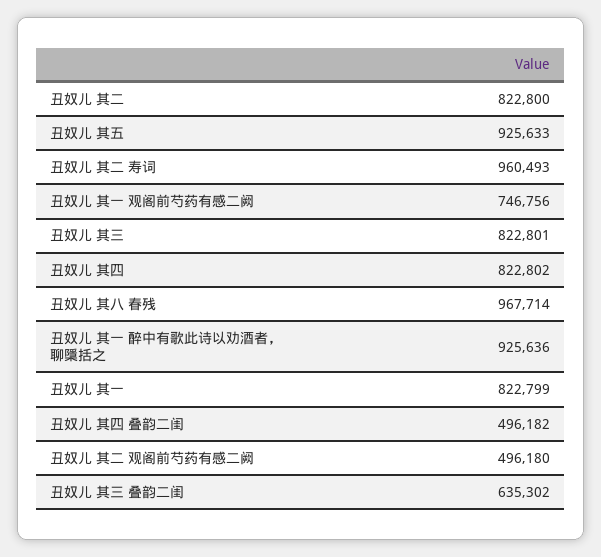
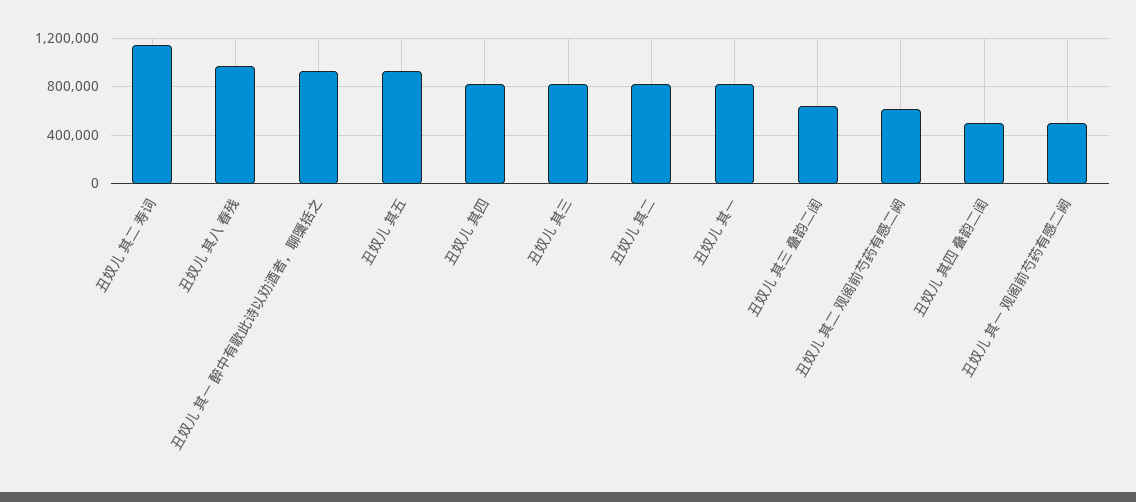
丑奴儿 其二 寿词: 960493 -> 1150000
丑奴儿 其一 观阁前芍药有感二阙: 746756 -> 500000
丑奴儿 其二 观阁前芍药有感二阙: 496180 -> 600000

